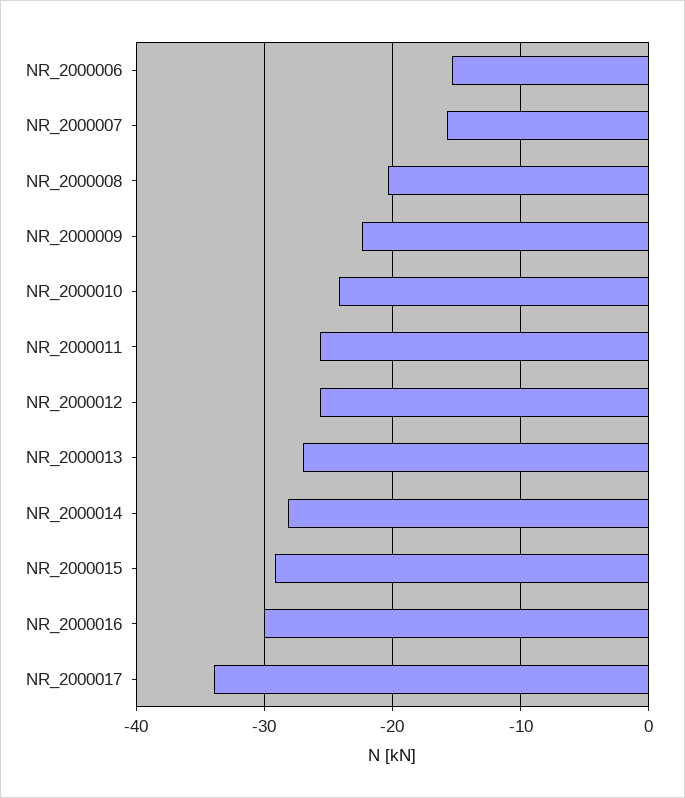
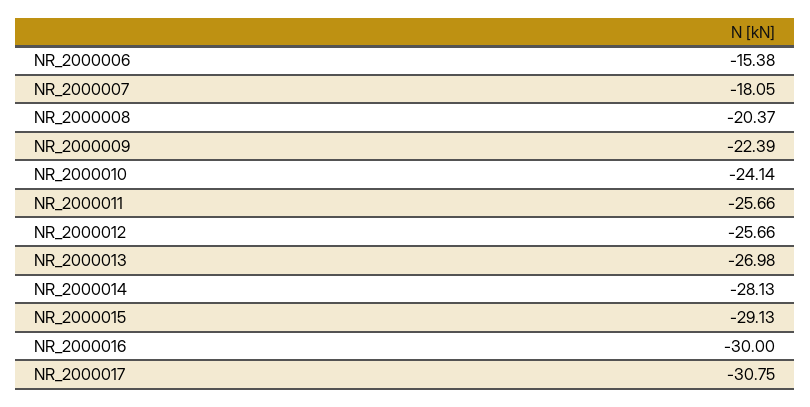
NR_2000007: -16 -> -18.05
NR_2000017: -34 -> -30.75

